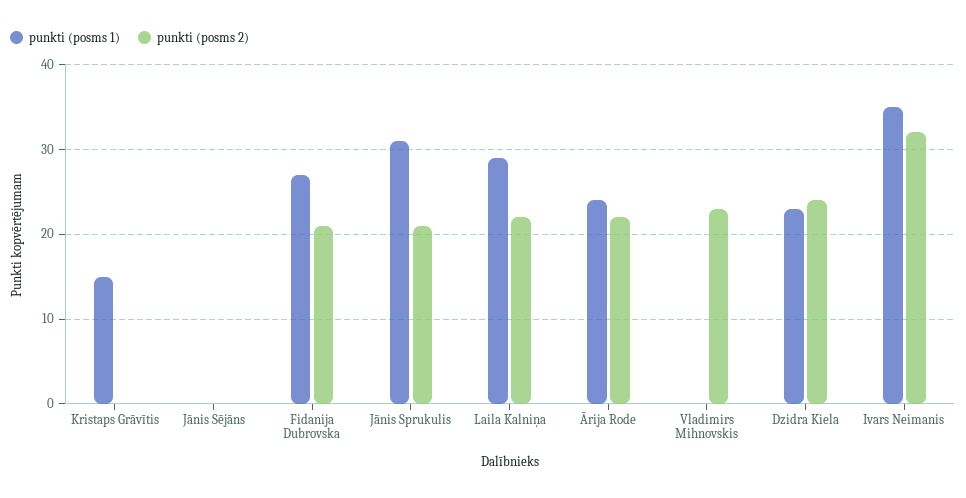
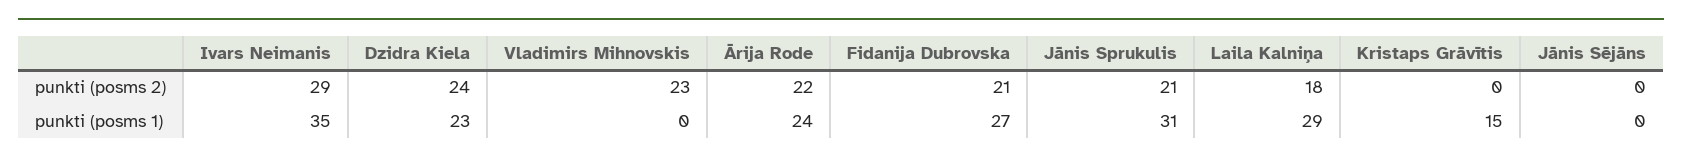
punkti (posms 2), Laila Kalniņa: 22 -> 18
punkti (posms 2), Ivars Neimanis: 32 -> 29

